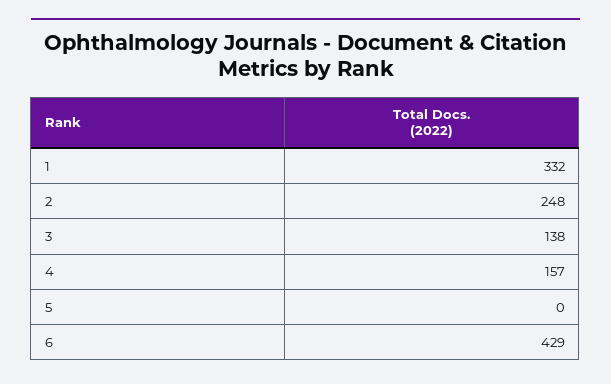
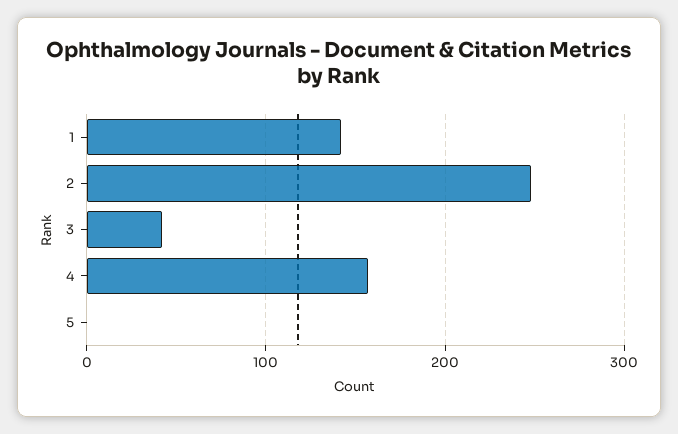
1: 332 -> 140
3: 138 -> 40
6: 429 -> none

